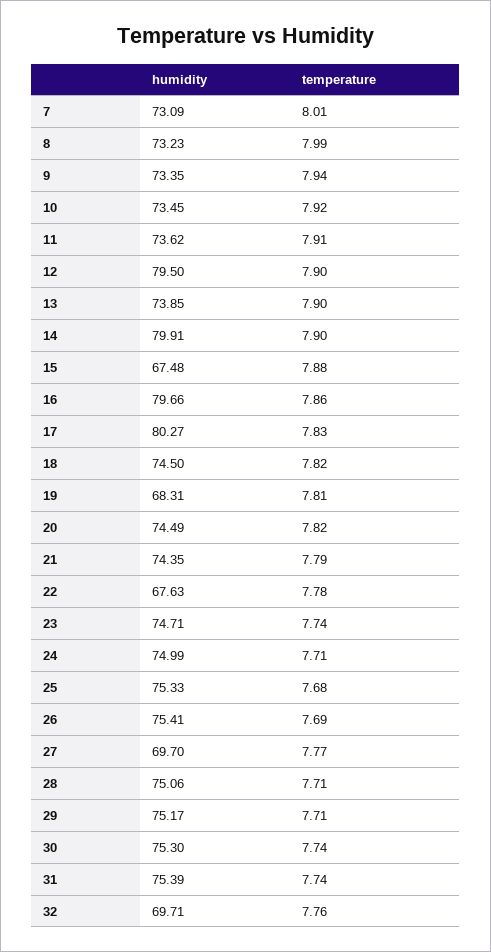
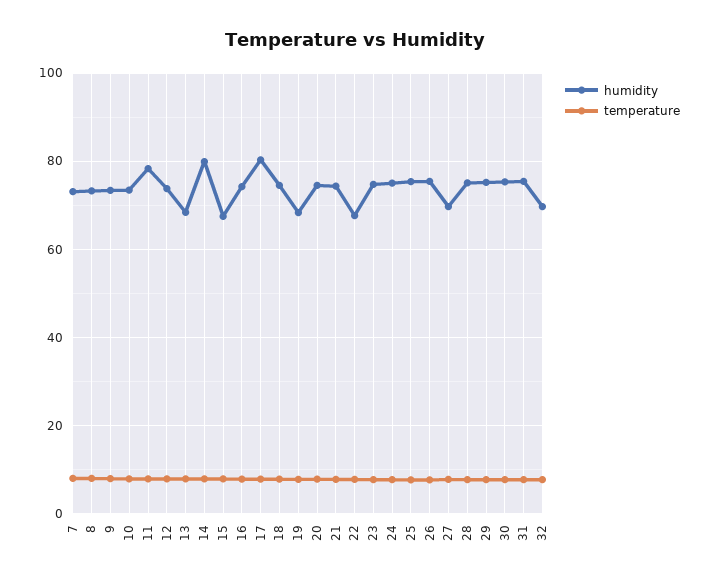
humidity, 11: 73.62 -> 78
humidity, 12: 79.5 -> 74
humidity, 13: 73.85 -> 68
humidity, 16: 79.66 -> 74

